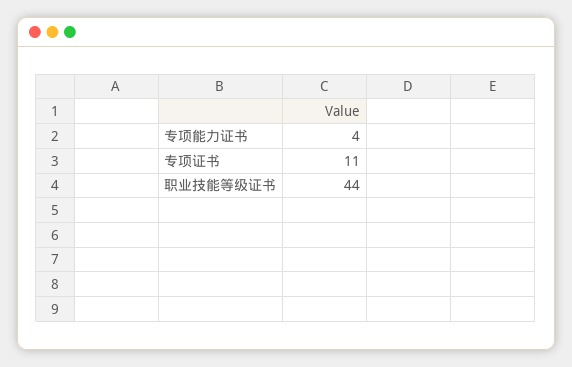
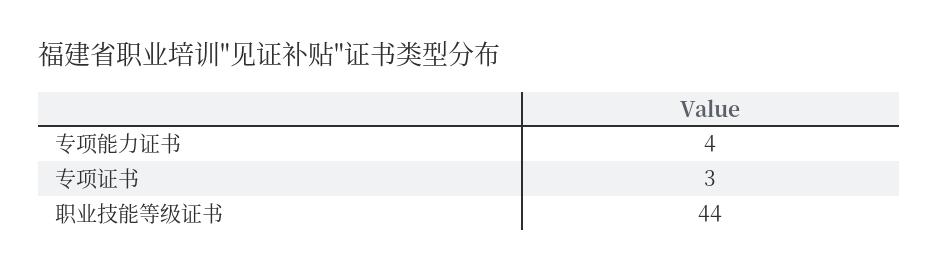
专项证书: 11 -> 3

